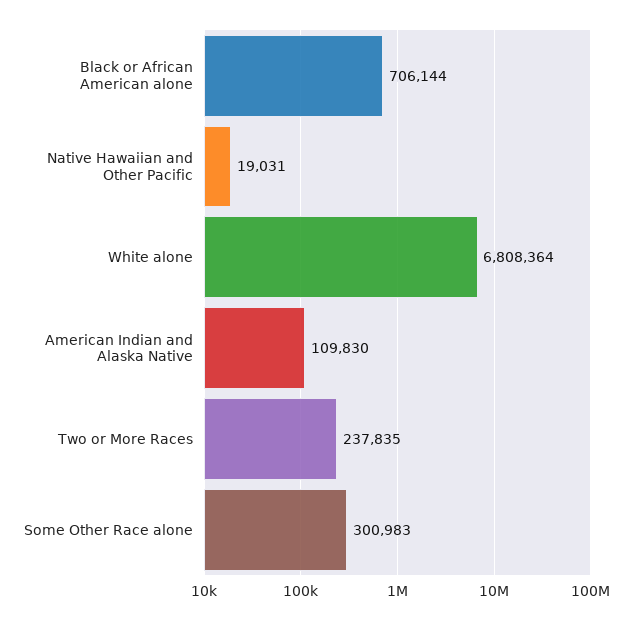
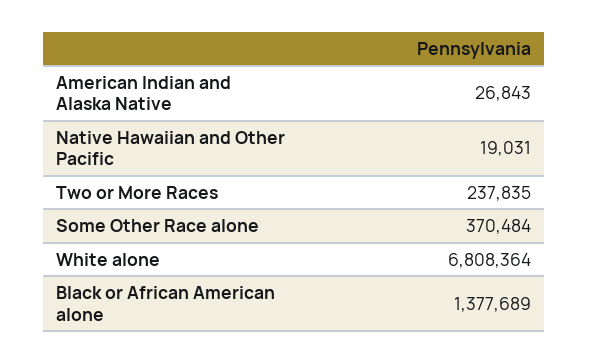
Black or African American alone: 706144 -> 1377689
American Indian and Alaska Native: 109830 -> 26843
Some Other Race alone: 300983 -> 370484

